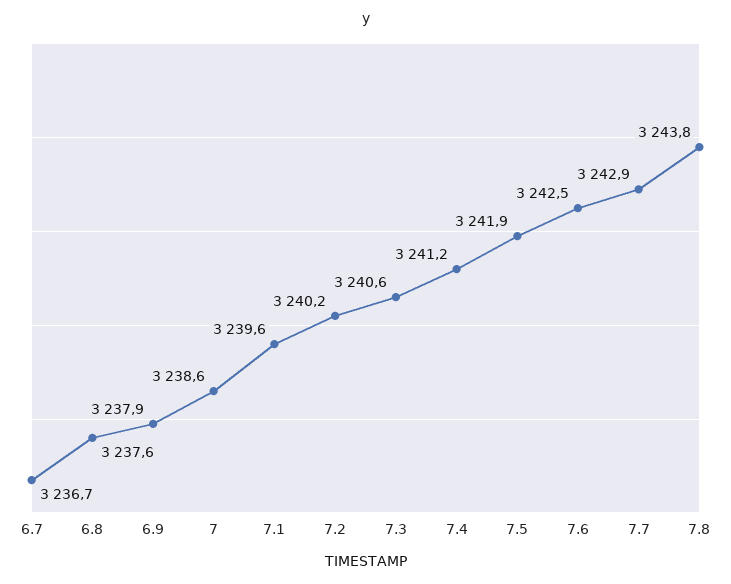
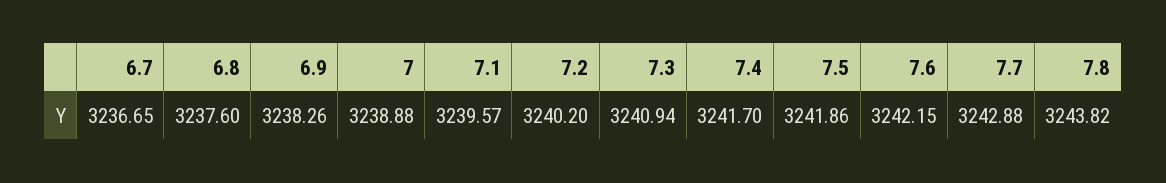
6.9: 3237.9 -> 3238.26
7: 3238.6 -> 3238.88
7.3: 3240.6 -> 3240.94
7.4: 3241.2 -> 3241.7
7.6: 3242.5 -> 3242.15

